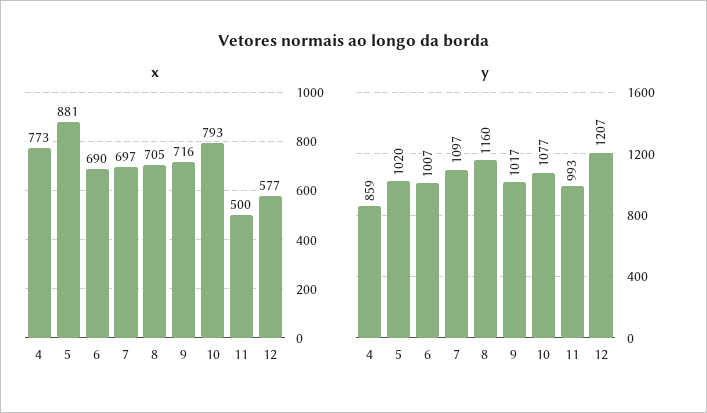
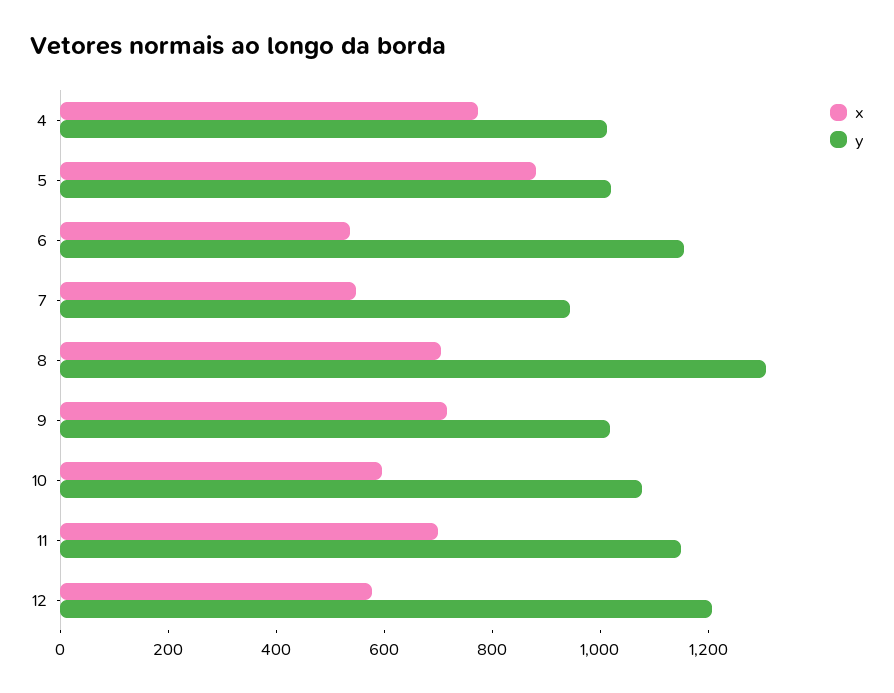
x, 6: 690 -> 550
x, 7: 697 -> 550
x, 10: 793 -> 600
x, 11: 500 -> 700
y, 4: 859 -> 1000
y, 6: 1007 -> 1150
y, 7: 1097 -> 950
y, 8: 1160 -> 1300
y, 11: 993 -> 1150

